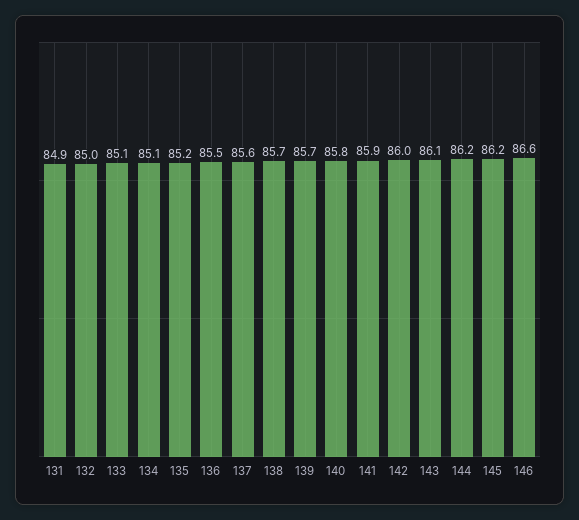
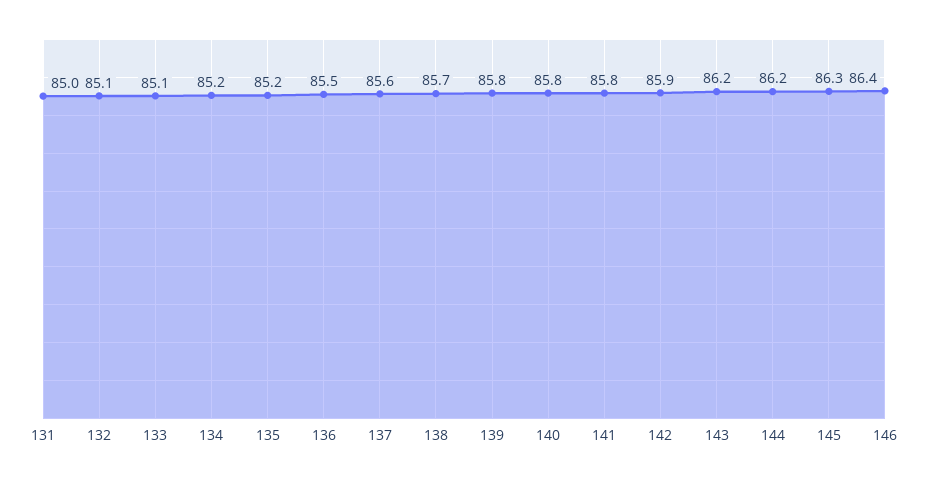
131: 84.9 -> 85
132: 85 -> 85.1
134: 85.1 -> 85.2
139: 85.7 -> 85.8
141: 85.9 -> 85.8
142: 86 -> 85.9
143: 86.1 -> 86.2
145: 86.2 -> 86.3
146: 86.6 -> 86.4

